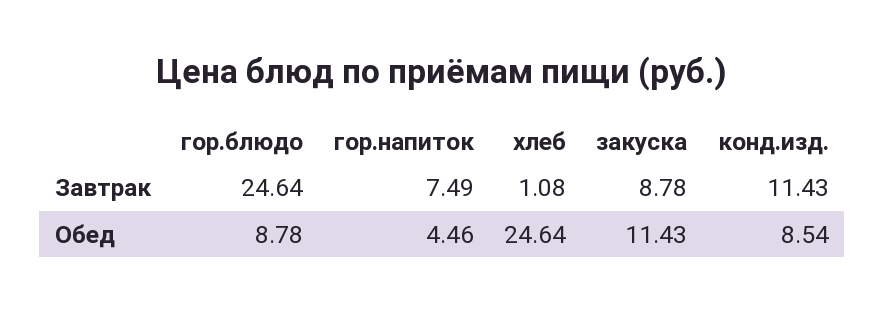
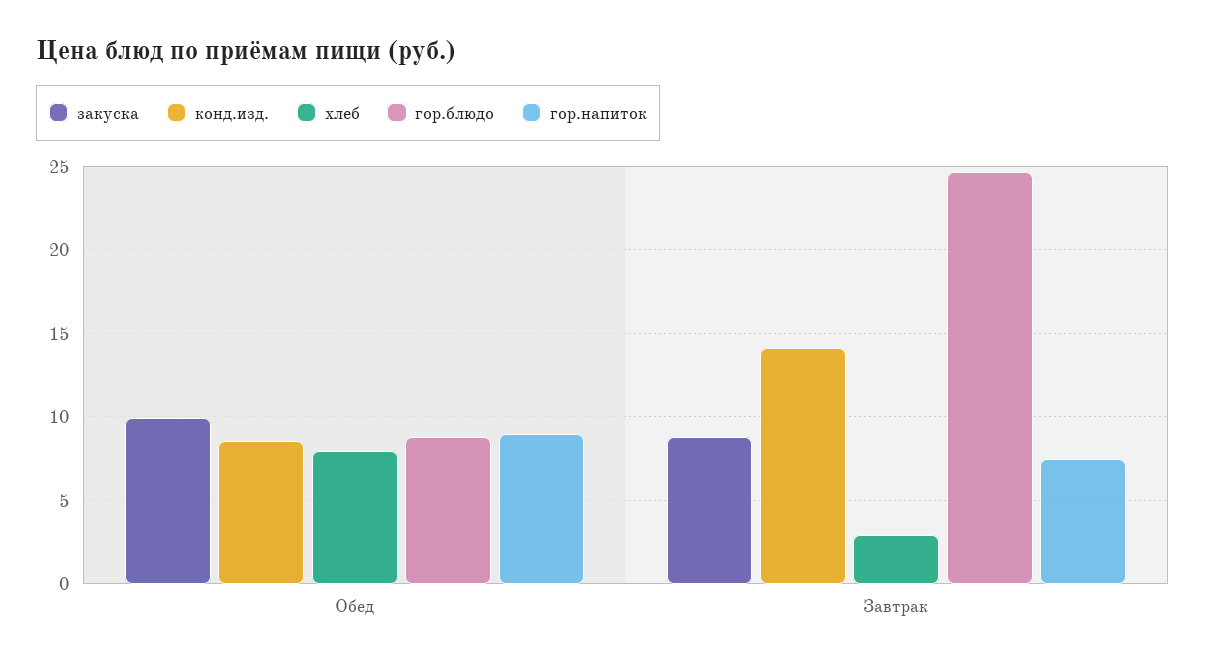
хлеб, Завтрак: 1.08 -> 3
конд.изд., Завтрак: 11.43 -> 14
гор.напиток, Обед: 4.46 -> 9
хлеб, Обед: 24.64 -> 8
закуска, Обед: 11.43 -> 10

